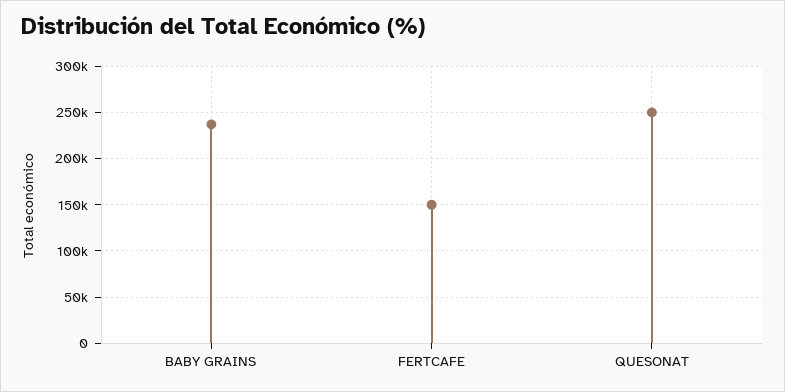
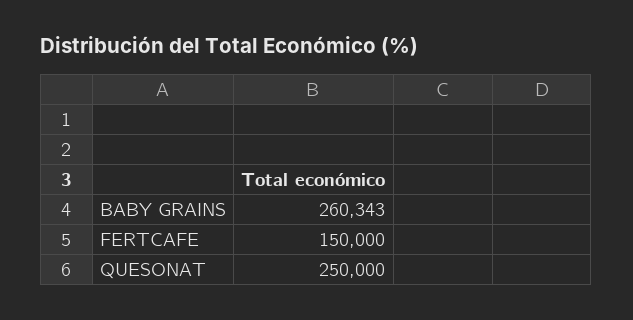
BABY GRAINS: 240000 -> 260343

